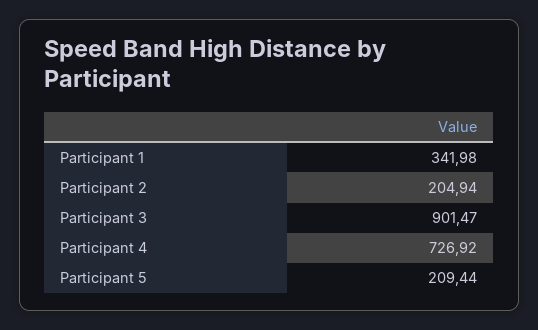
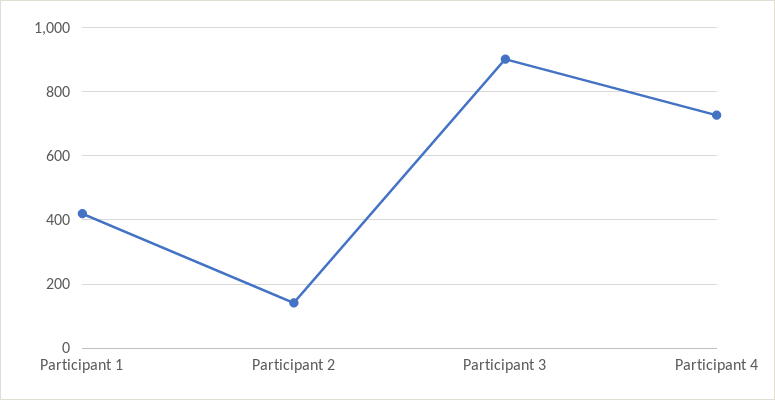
Participant 1: 341.98 -> 420
Participant 2: 204.94 -> 140
Participant 5: 209.44 -> none

